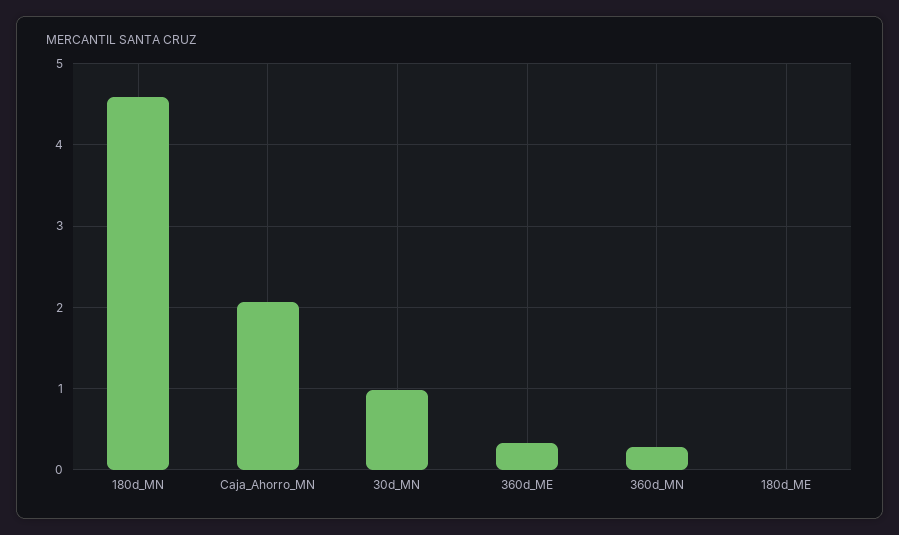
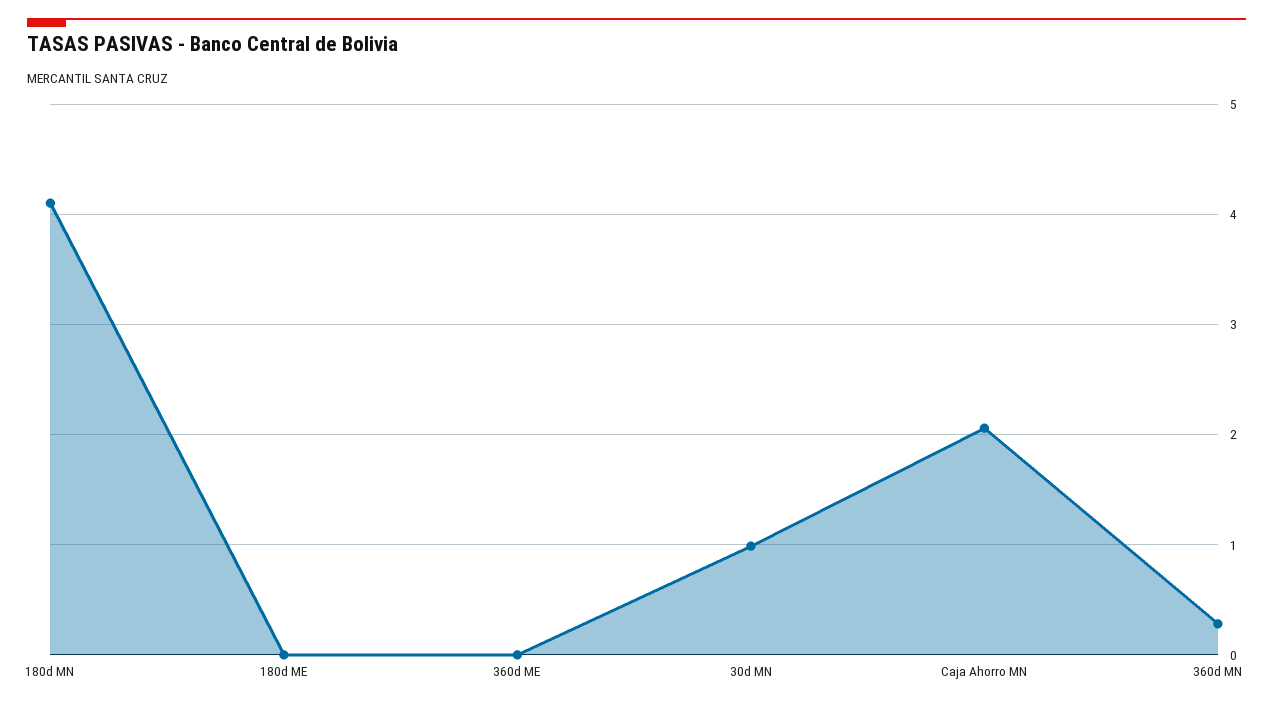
180d_MN: 4.6 -> 4.1
360d_ME: 0.3 -> 0

